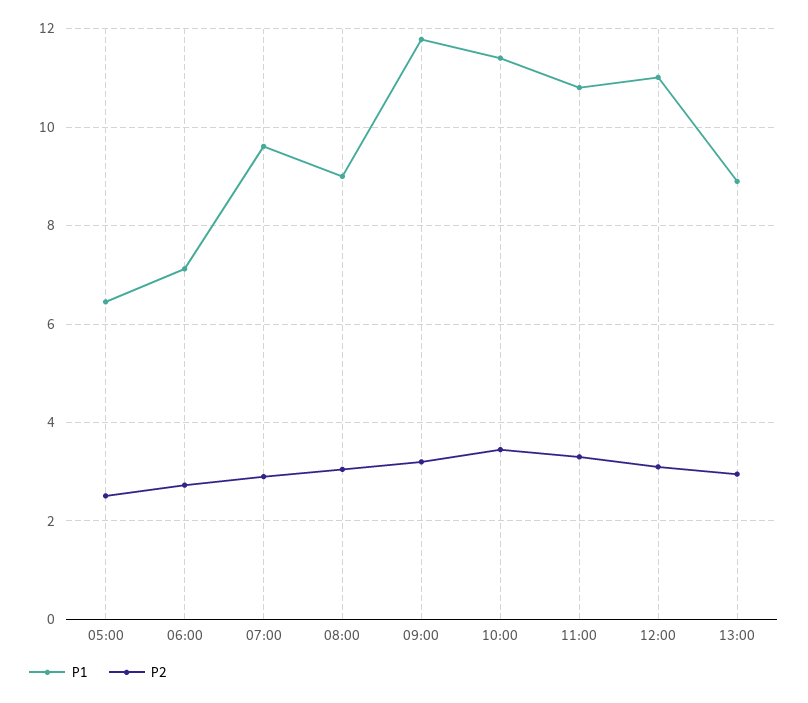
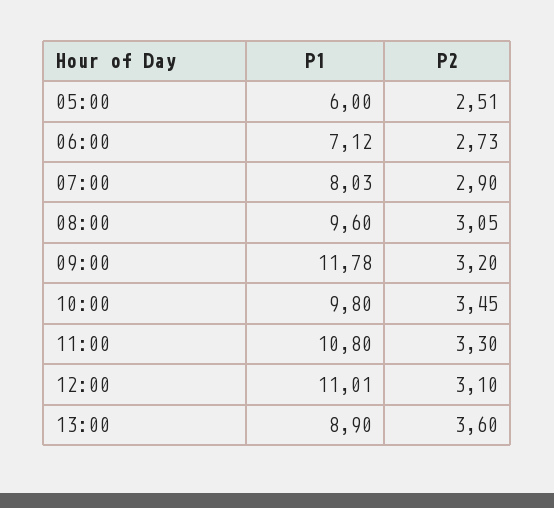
P1, 05:00: 6.4 -> 6
P1, 07:00: 9.6 -> 8.03
P1, 08:00: 9 -> 9.6
P1, 10:00: 11.4 -> 9.8
P2, 13:00: 3 -> 3.6

